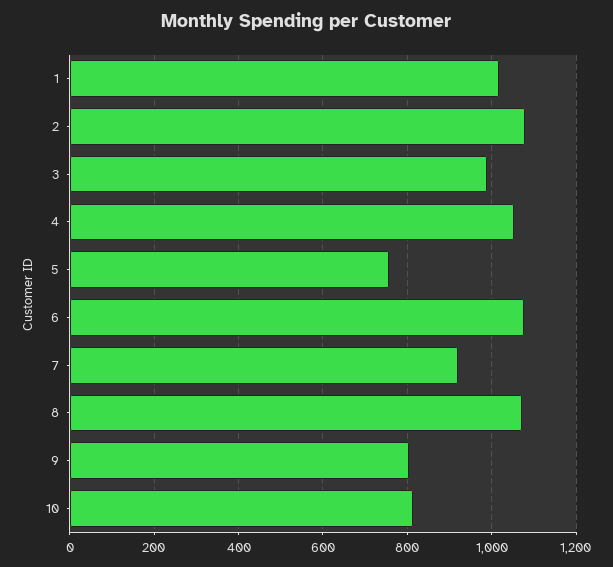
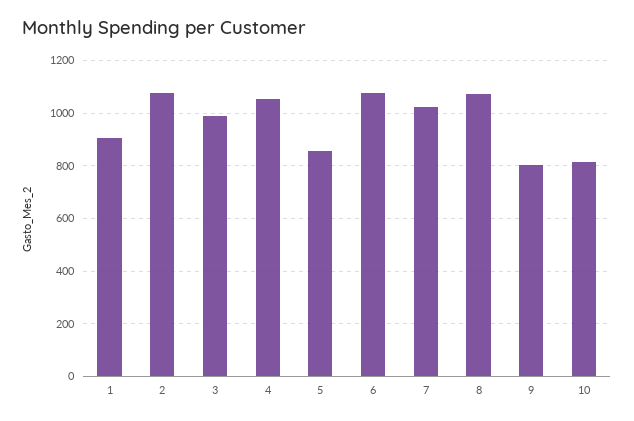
1: 1020 -> 900
5: 760 -> 850
7: 920 -> 1025

